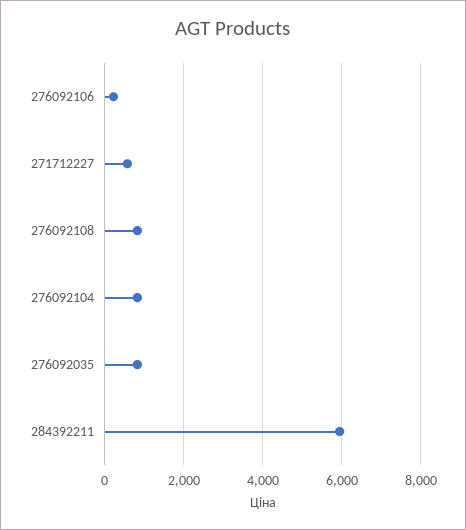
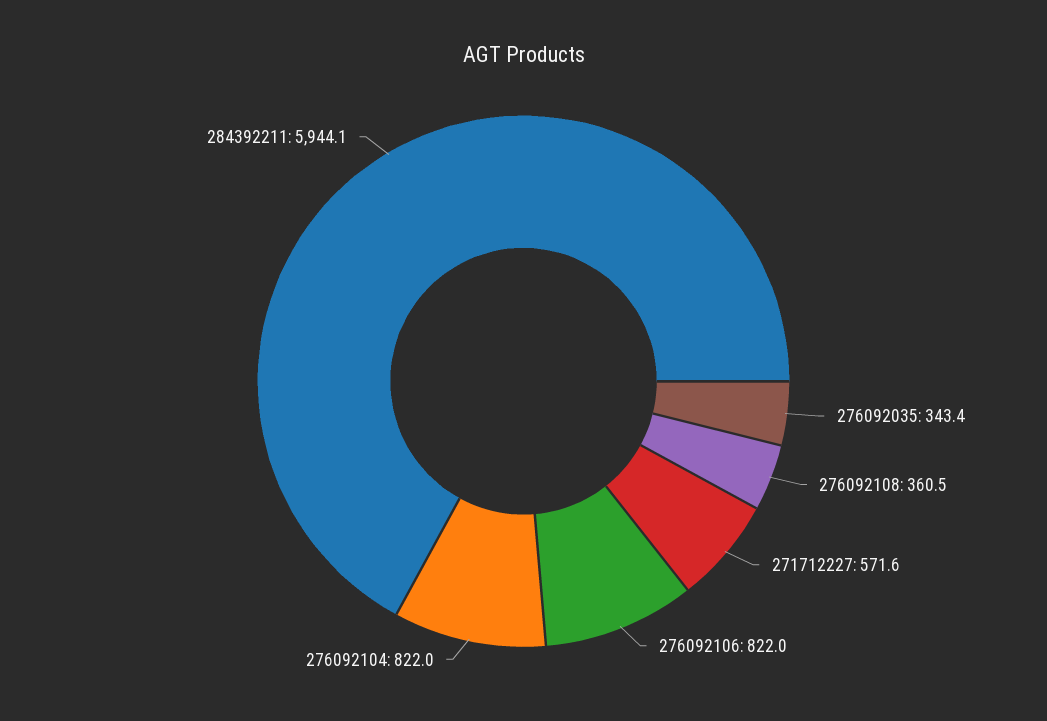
276092106: 200 -> 822
276092108: 800 -> 360.5
276092035: 800 -> 343.4

